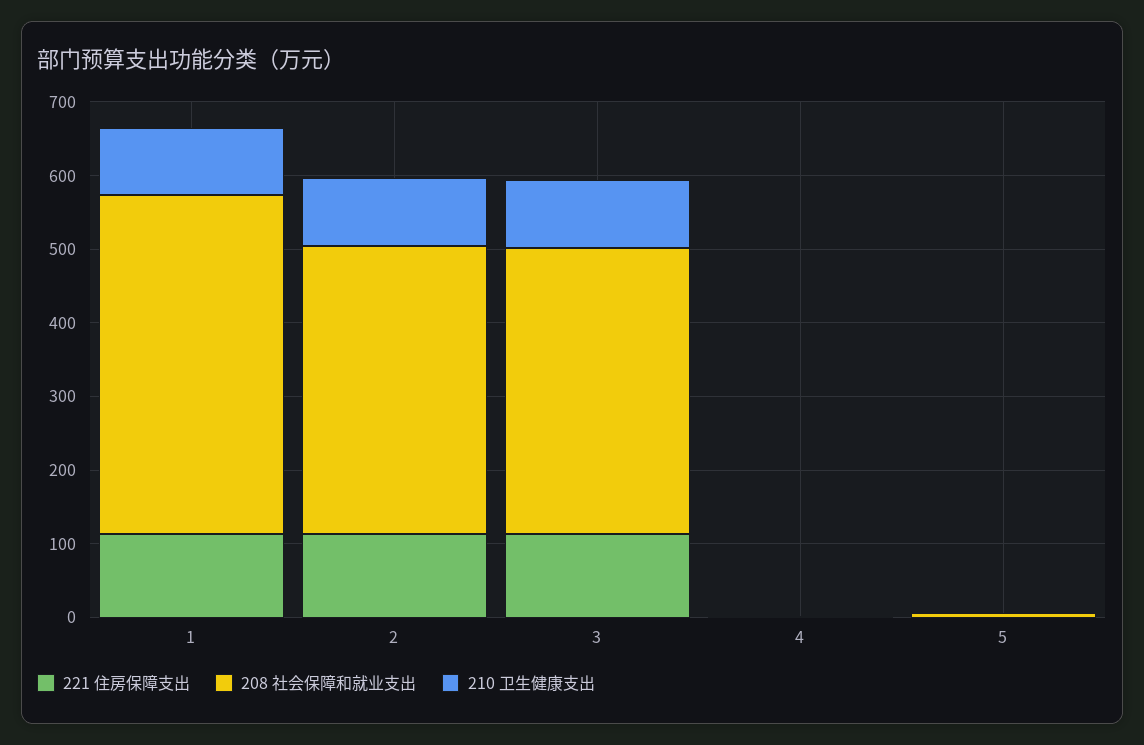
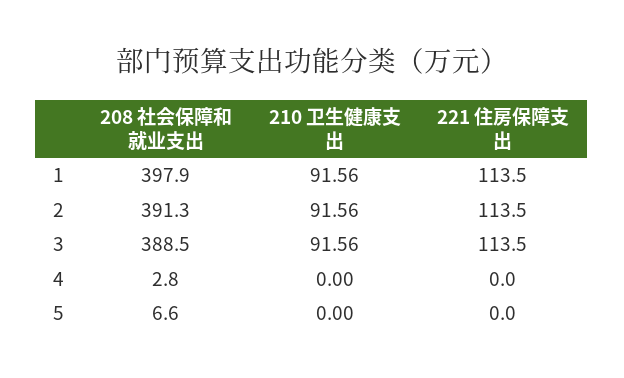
208 社会保障和就业支出, 1: 460 -> 397.9

